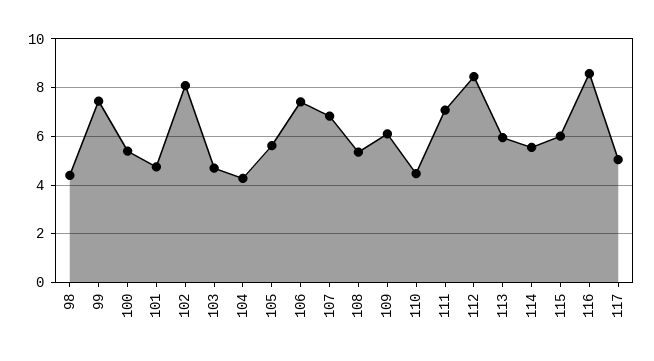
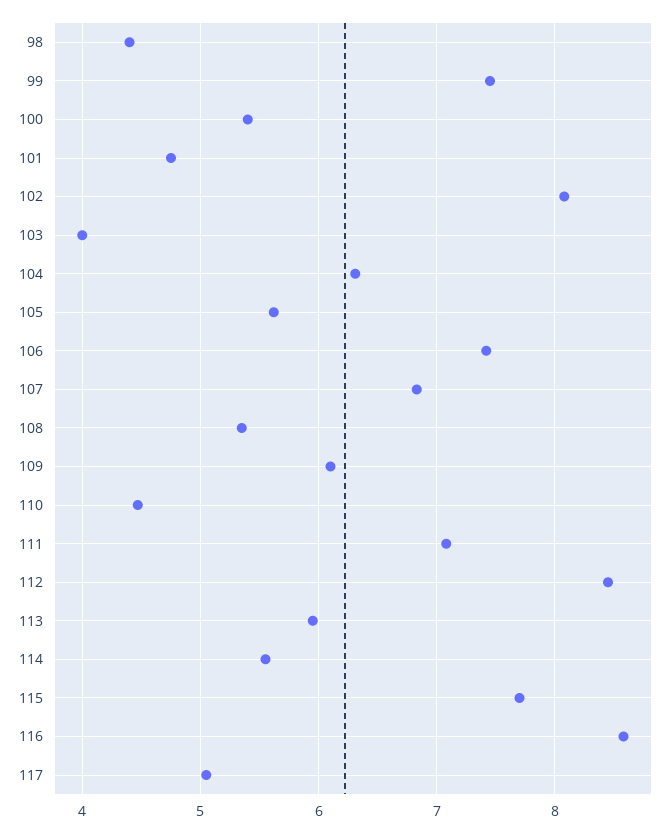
103: 4.75 -> 4
104: 4.25 -> 6.3
115: 6 -> 7.7

